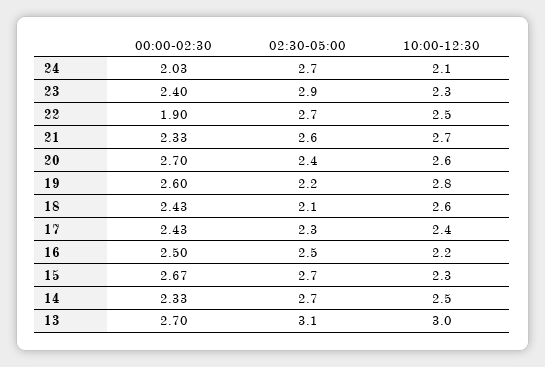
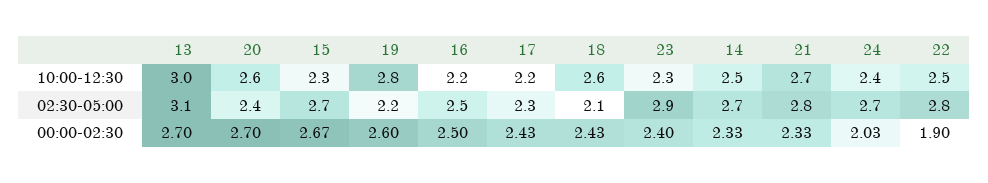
10:00-12:30, 24: 2.1 -> 2.4
02:30-05:00, 22: 2.7 -> 2.8
02:30-05:00, 21: 2.6 -> 2.8
10:00-12:30, 17: 2.4 -> 2.2

